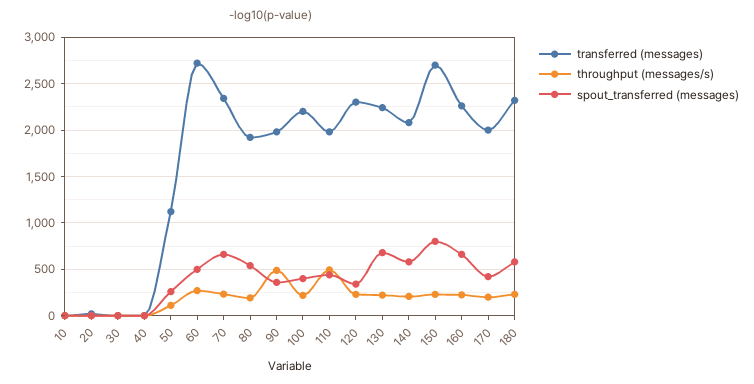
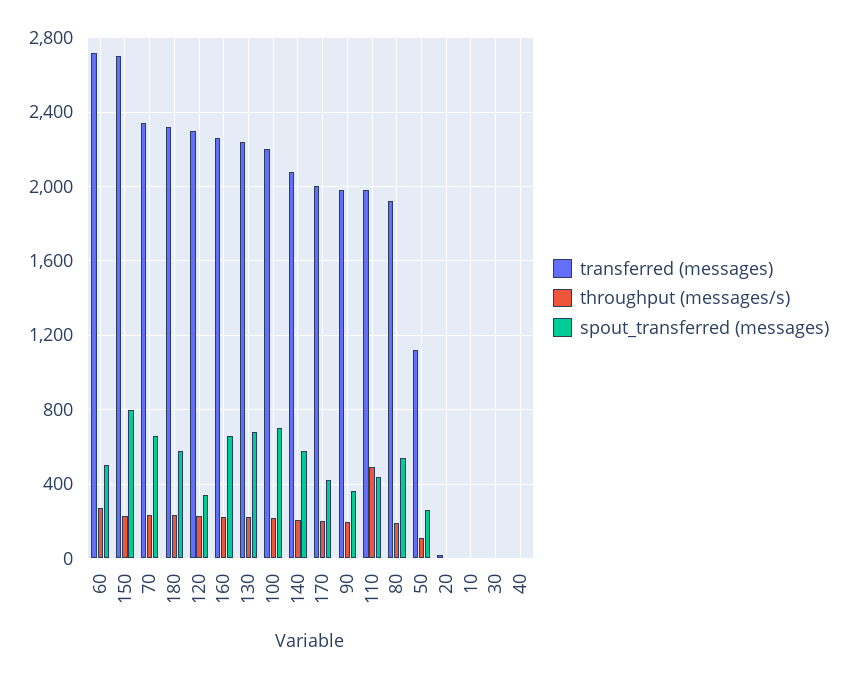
throughput (messages/s), 90: 500 -> 200
spout_transferred (messages), 100: 400 -> 700

